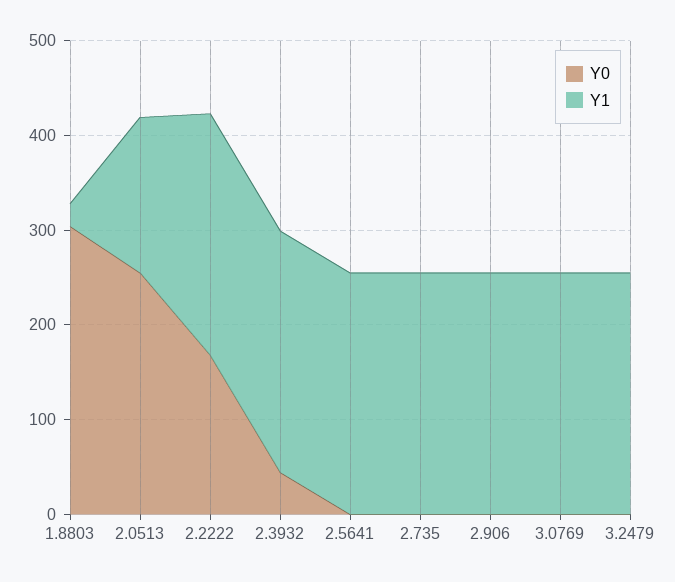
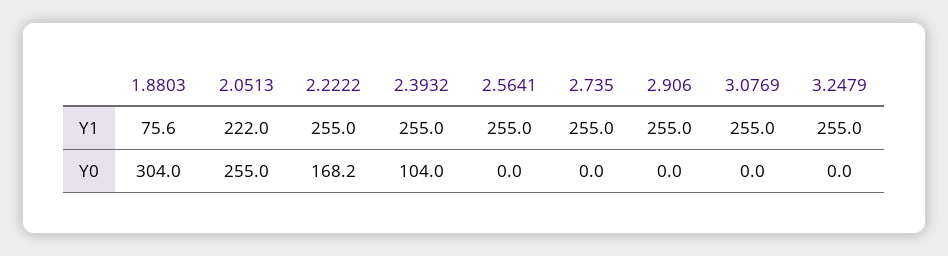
Y1, 1.8803: 20 -> 75.6
Y1, 2.0513: 160 -> 222
Y0, 2.3932: 40 -> 104

